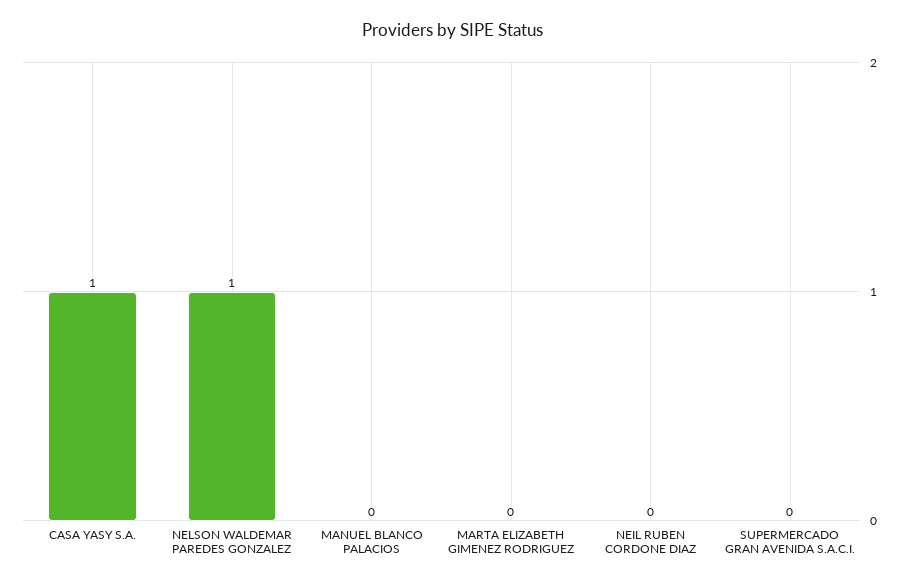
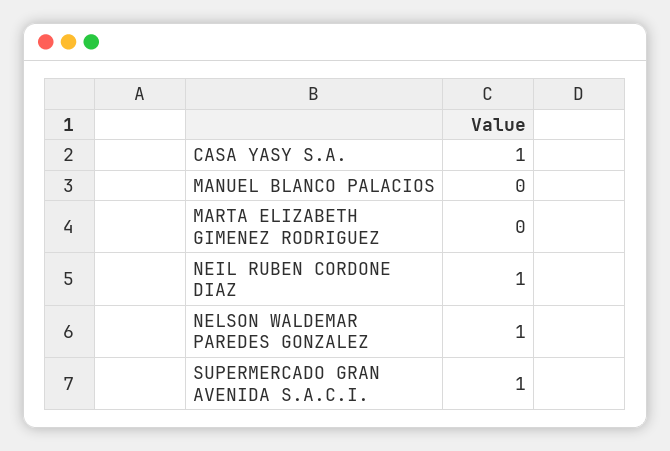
NEIL RUBEN CORDONE DIAZ: 0 -> 1
SUPERMERCADO GRAN AVENIDA S.A.C.I.: 0 -> 1

